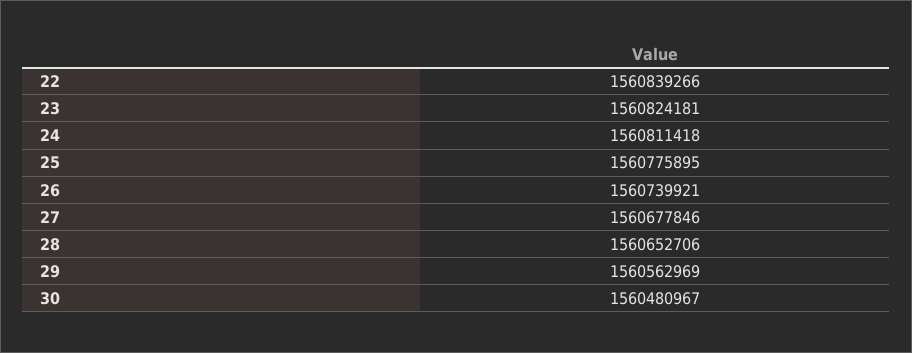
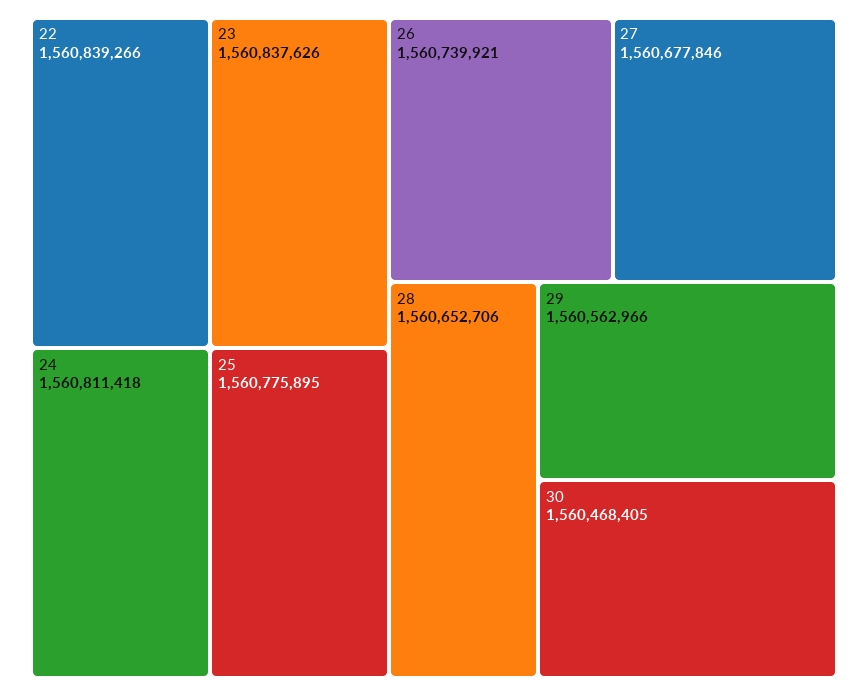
23: 1560824181 -> 1560837626
29: 1560562969 -> 1560562966
30: 1560480967 -> 1560468405

